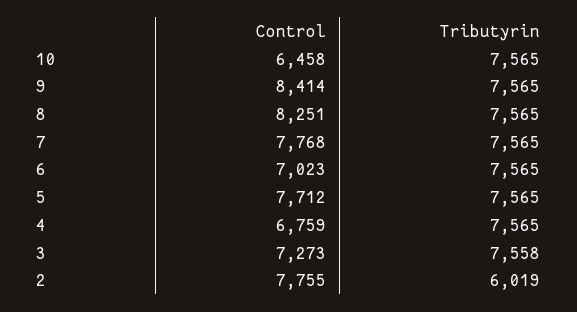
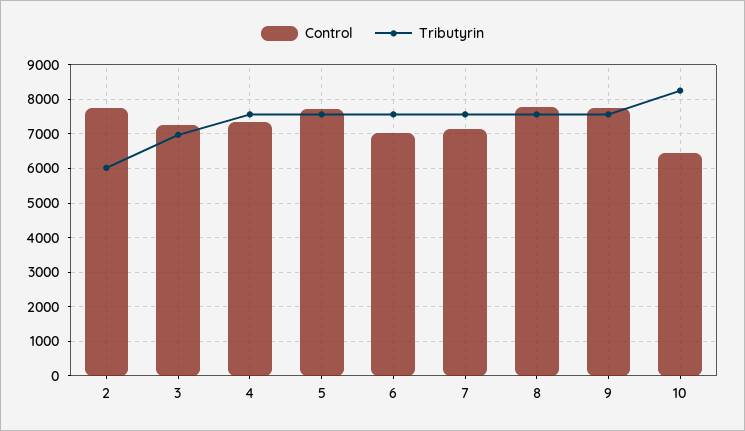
Tributyrin, 10: 7565 -> 8200
Control, 9: 8414 -> 7800
Control, 8: 8251 -> 7800
Control, 7: 7768 -> 7200
Control, 4: 6759 -> 7400
Tributyrin, 3: 7558 -> 7000

